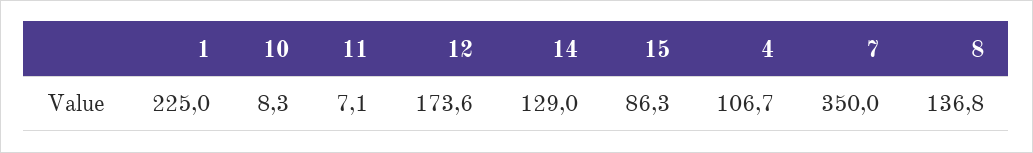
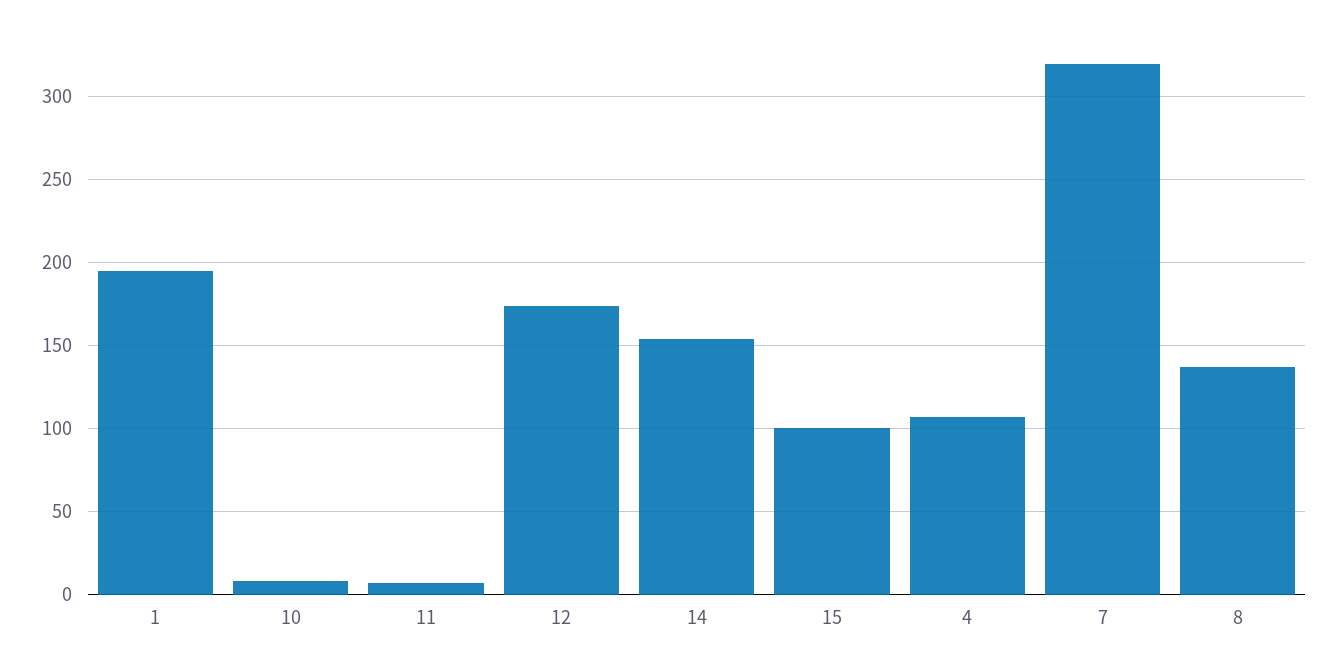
1: 225 -> 195
14: 129 -> 155
15: 86.3 -> 100
7: 350 -> 320

